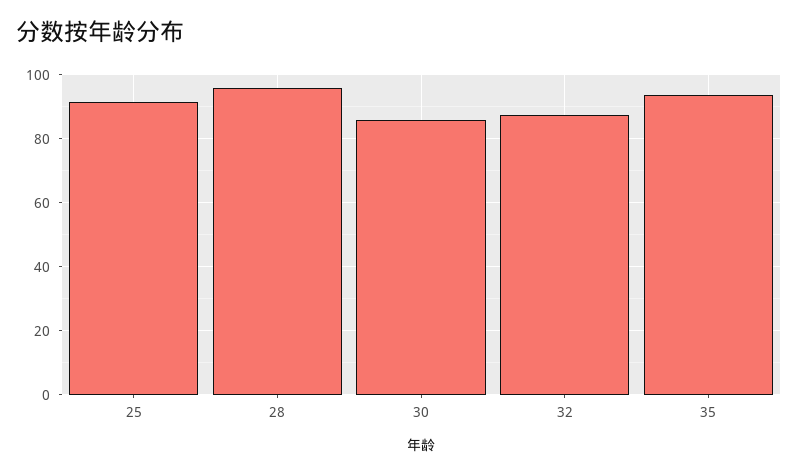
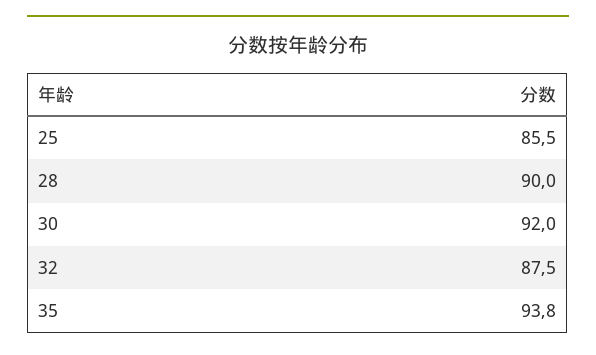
25: 92 -> 85.5
28: 96 -> 90
30: 86 -> 92

